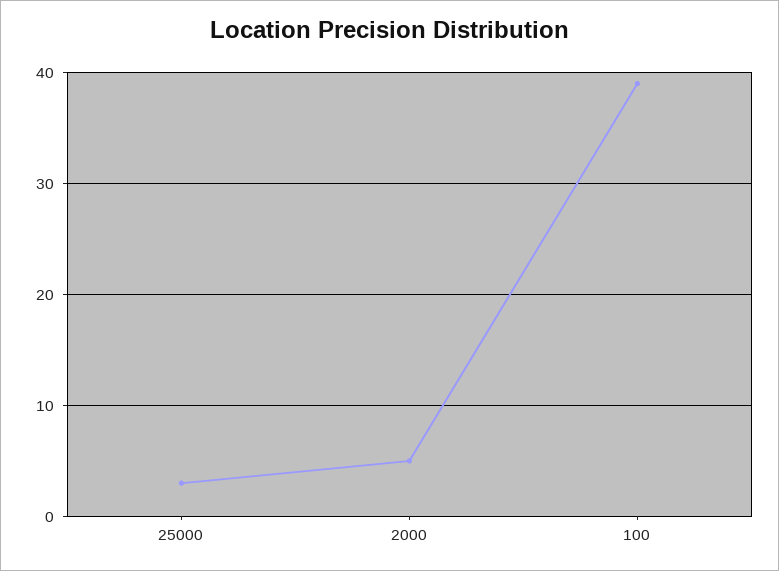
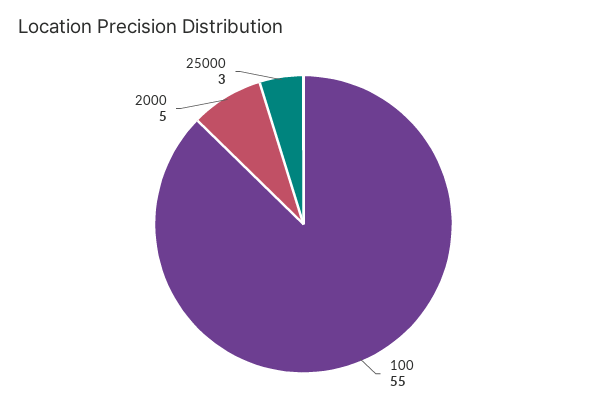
100: 39 -> 55

